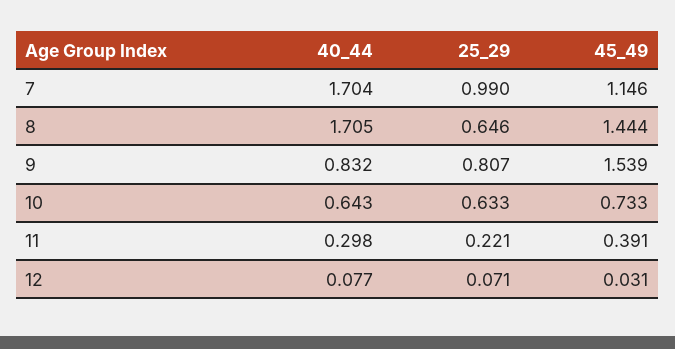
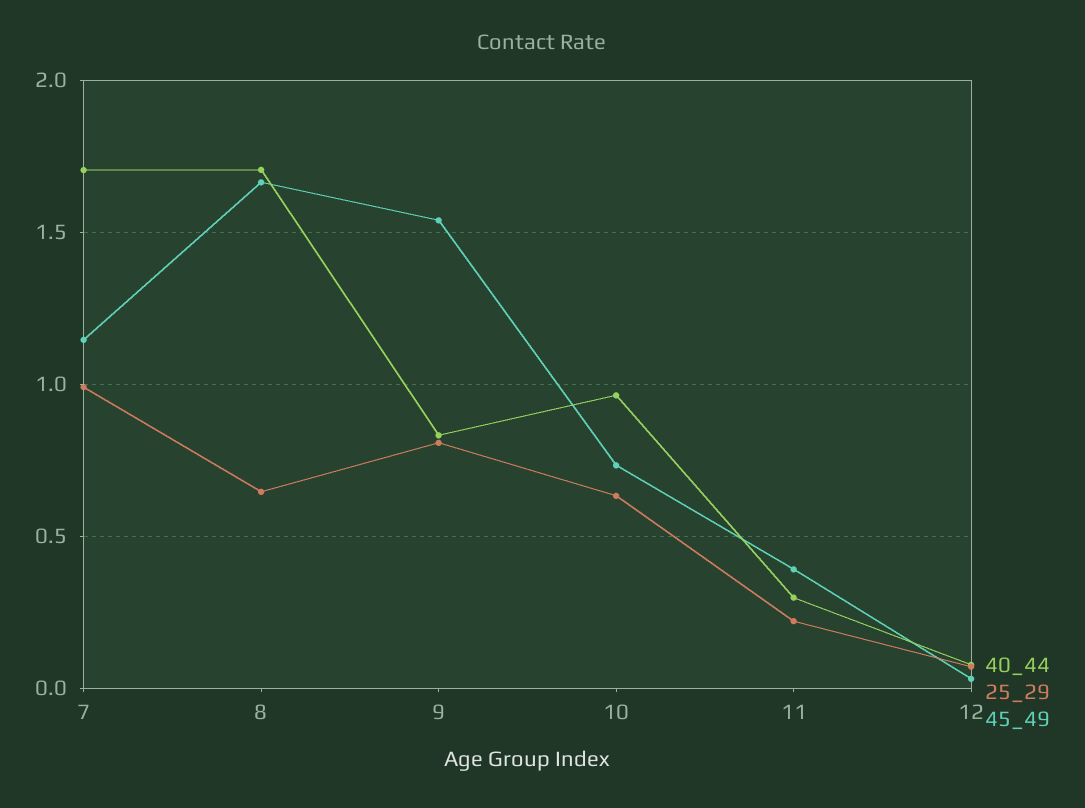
45_49, 8: 1.444 -> 1.65
40_44, 10: 0.643 -> 0.95

